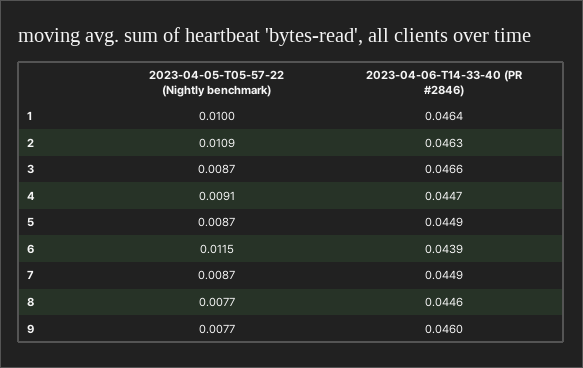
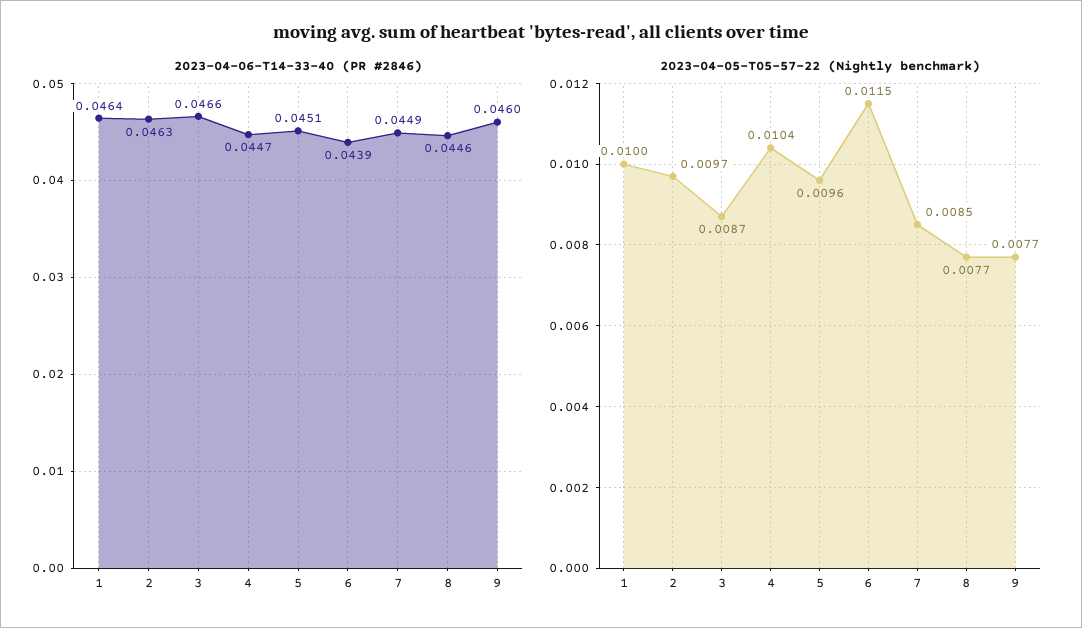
2023-04-05-T05-57-22 (Nightly benchmark), 2: 0.0109 -> 0.0097
2023-04-05-T05-57-22 (Nightly benchmark), 4: 0.0091 -> 0.0104
2023-04-05-T05-57-22 (Nightly benchmark), 5: 0.0087 -> 0.0096
2023-04-06-T14-33-40 (PR #2846), 5: 0.0449 -> 0.0451
2023-04-05-T05-57-22 (Nightly benchmark), 7: 0.0087 -> 0.0085

